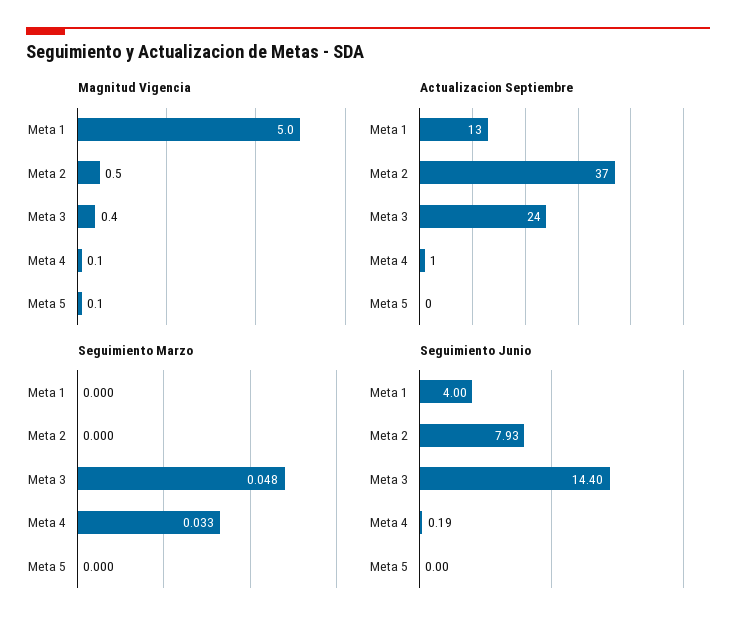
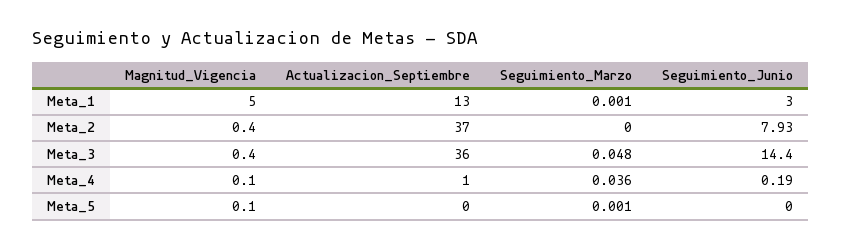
Magnitud Vigencia, Meta 2: 0.5 -> 0.4
Actualizacion Septiembre, Meta 3: 24 -> 36
Seguimiento Marzo, Meta 1: 0 -> 0.001
Seguimiento Marzo, Meta 4: 0.033 -> 0.036
Seguimiento Marzo, Meta 5: 0 -> 0.001
Seguimiento Junio, Meta 1: 4 -> 3

